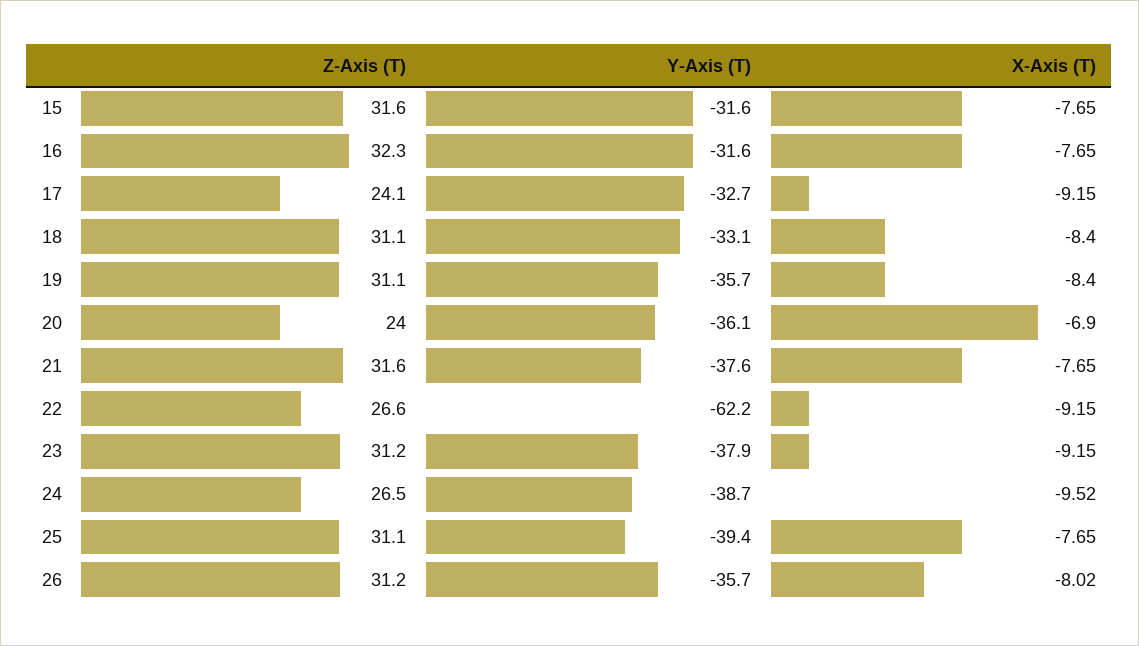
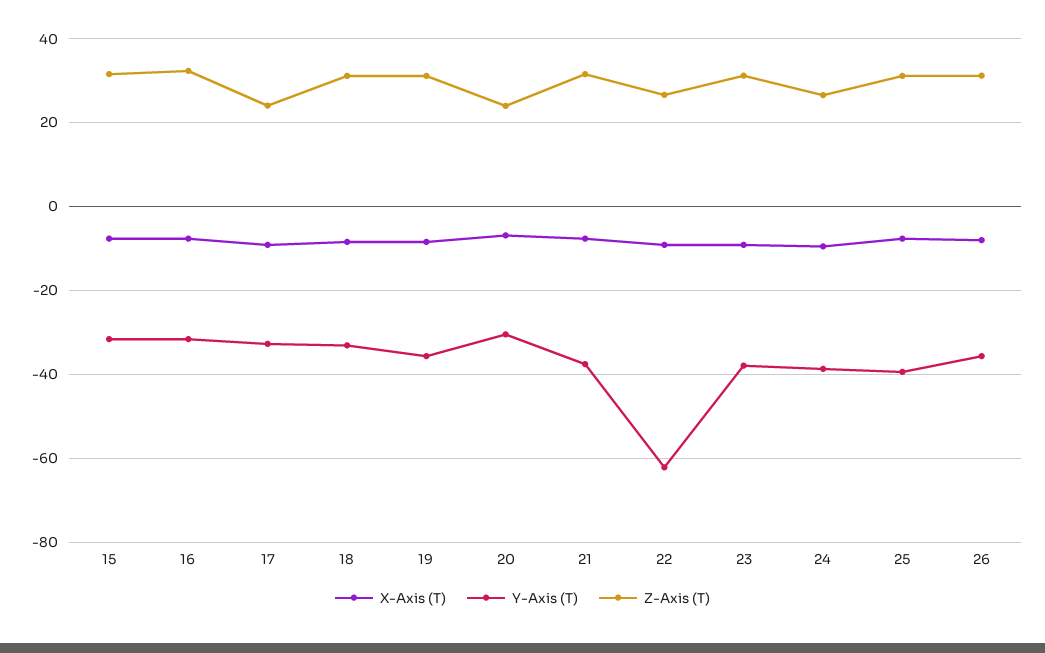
Y-Axis (T), 20: -36.1 -> -30

